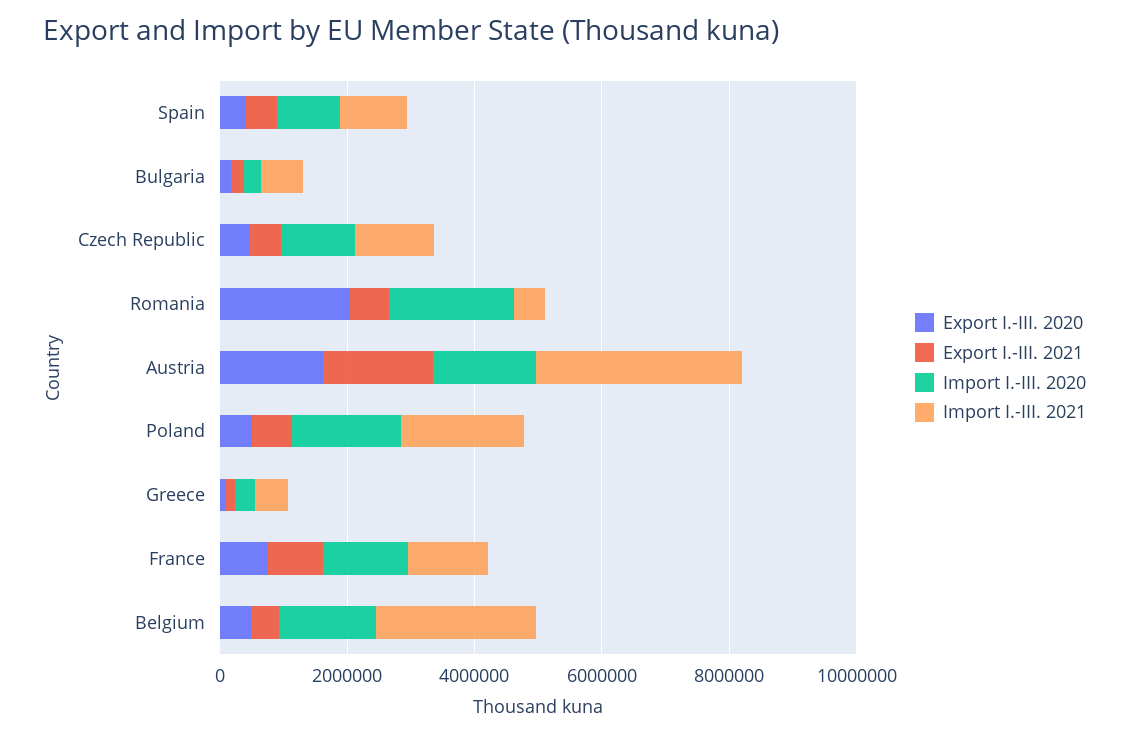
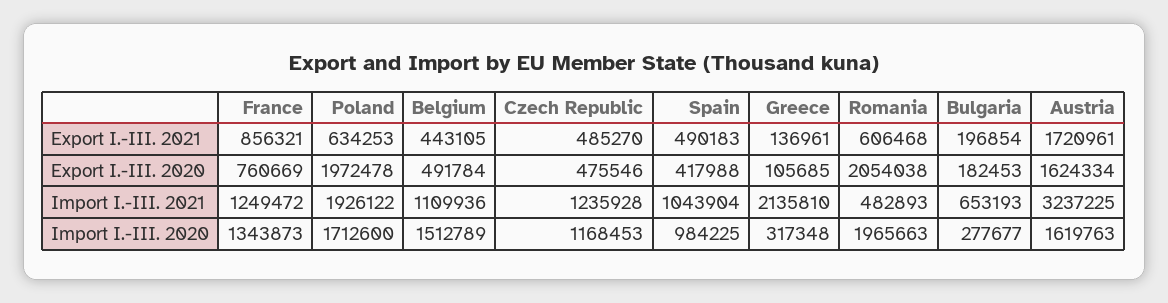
Export I.-III. 2020, Poland: 500000 -> 1972478
Import I.-III. 2021, Greece: 500000 -> 2135810
Import I.-III. 2021, Belgium: 2500000 -> 1109936

